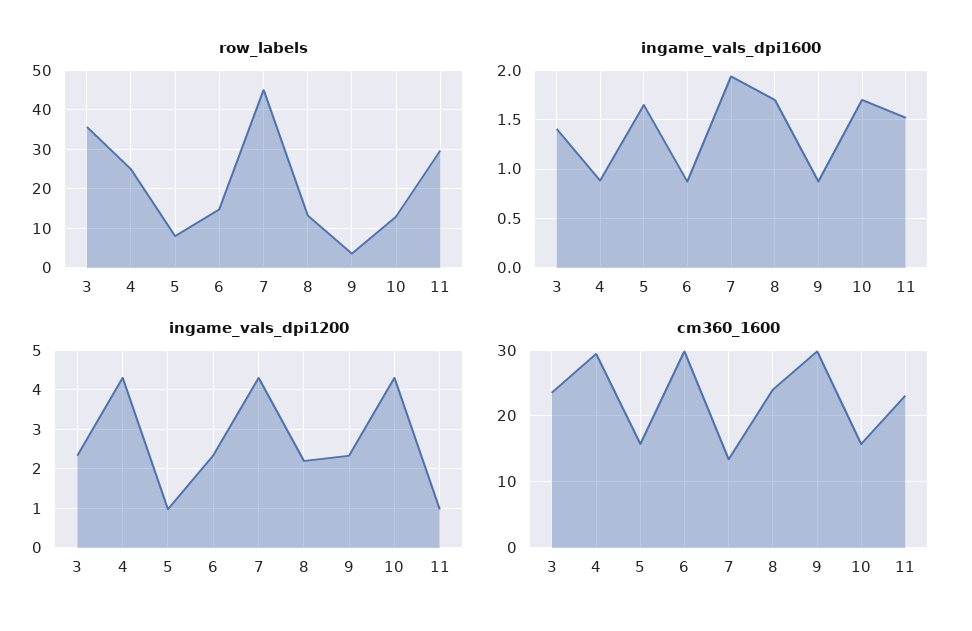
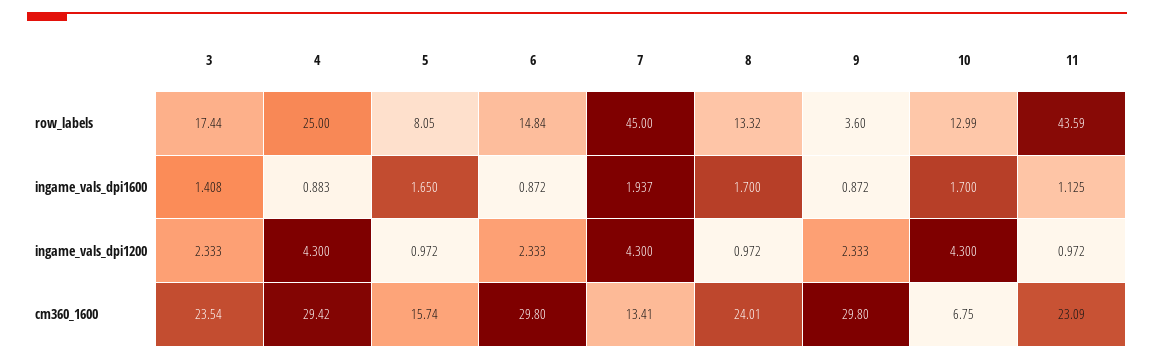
row_labels, 3: 36 -> 17.44
row_labels, 11: 30 -> 43.59
ingame_vals_dpi1600, 11: 1.5 -> 1.125
ingame_vals_dpi1200, 8: 2.2 -> 0.972
cm360_1600, 10: 16 -> 6.75

